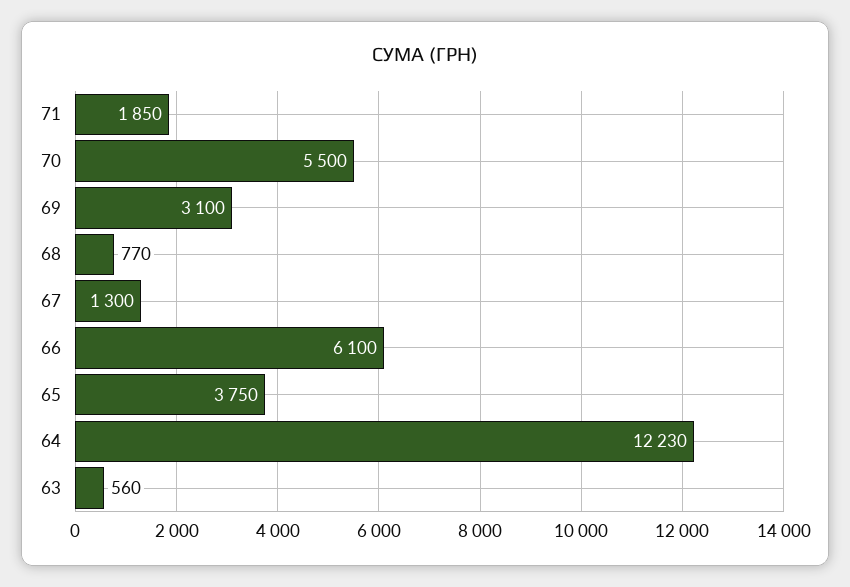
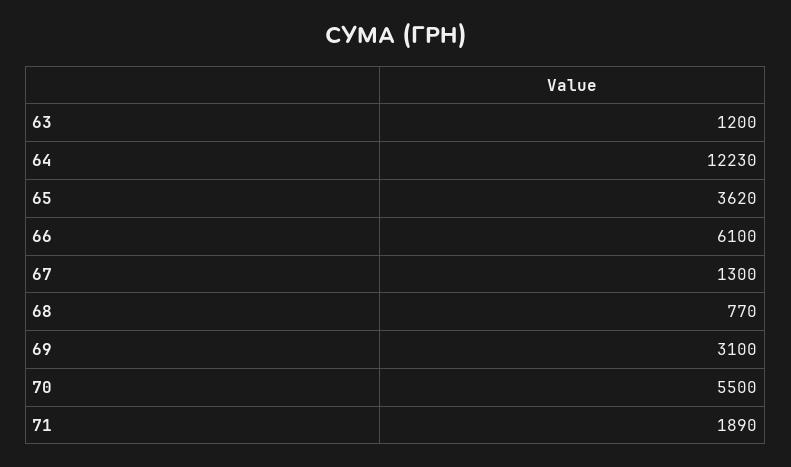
71: 1850 -> 1890
65: 3750 -> 3620
63: 560 -> 1200

